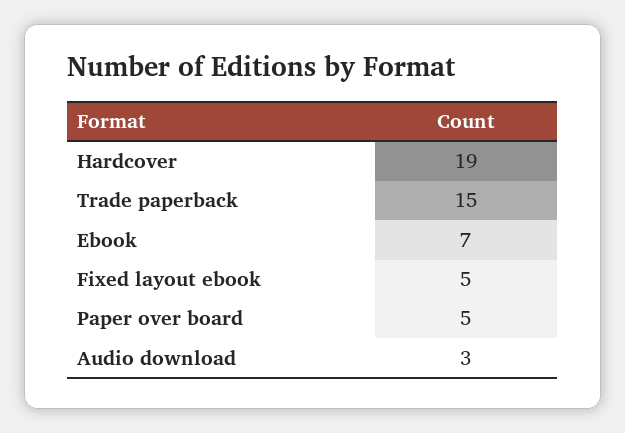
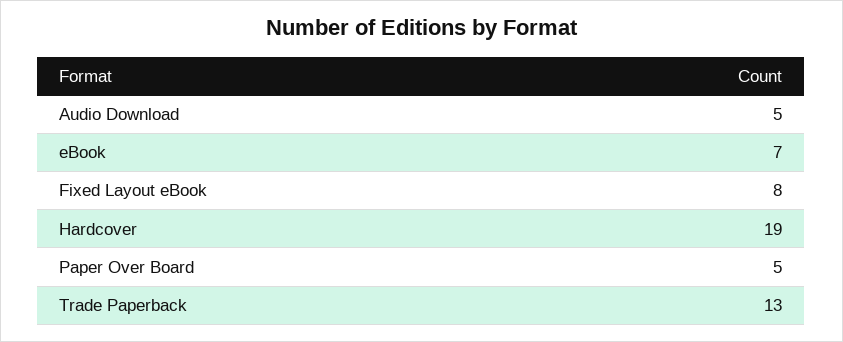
Trade paperback: 15 -> 13
Fixed layout ebook: 5 -> 8
Audio download: 3 -> 5

